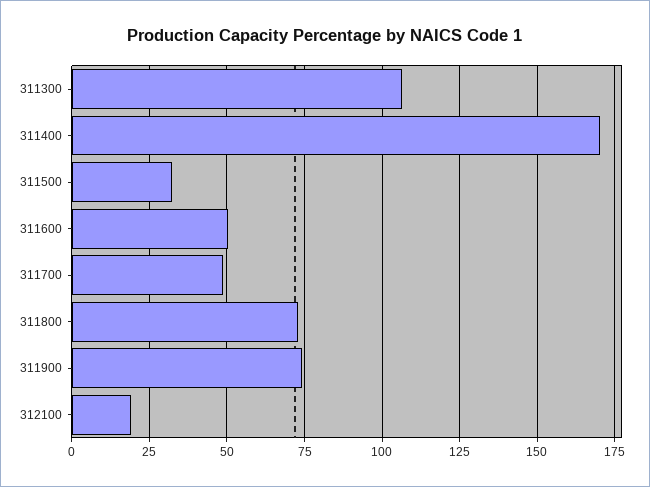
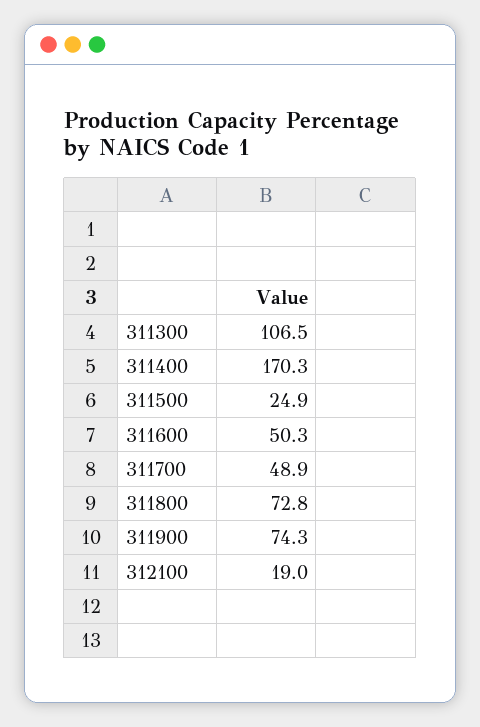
311500: 32.5 -> 24.9

